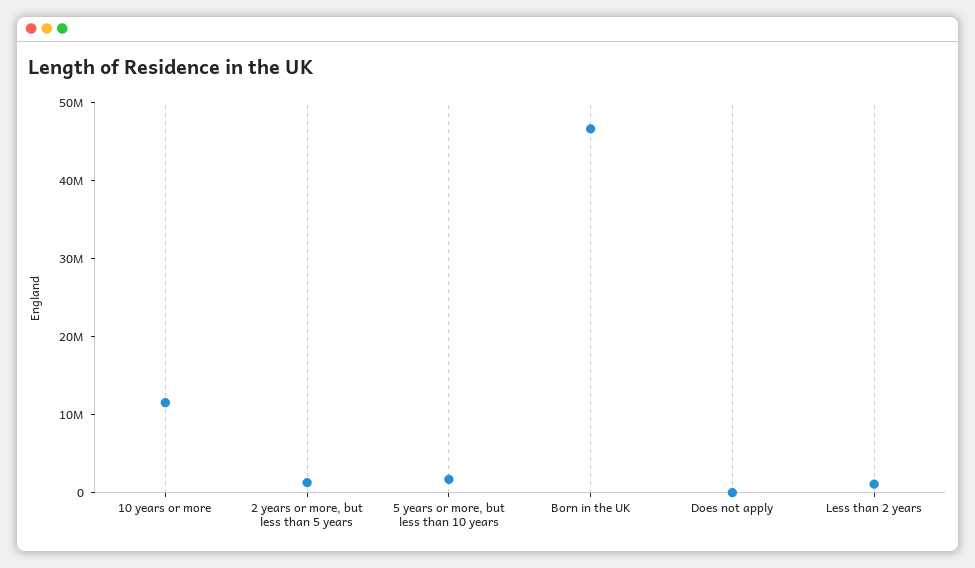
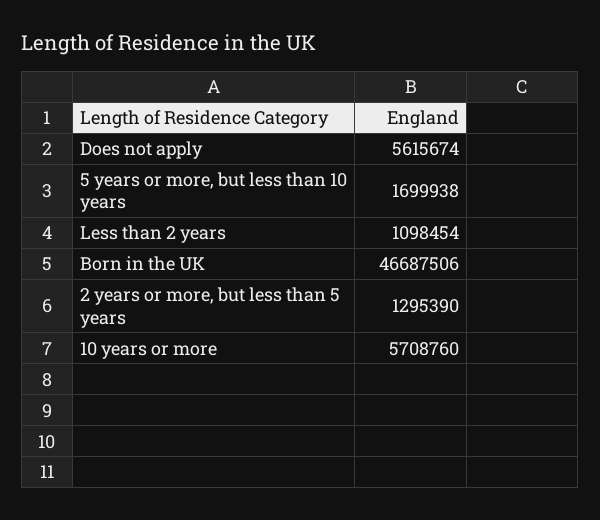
10 years or more: 12000000 -> 5708760
Does not apply: 0 -> 5615674

